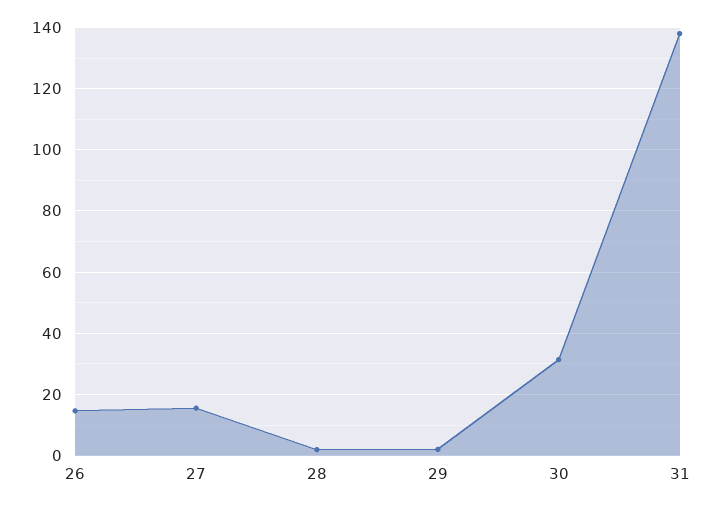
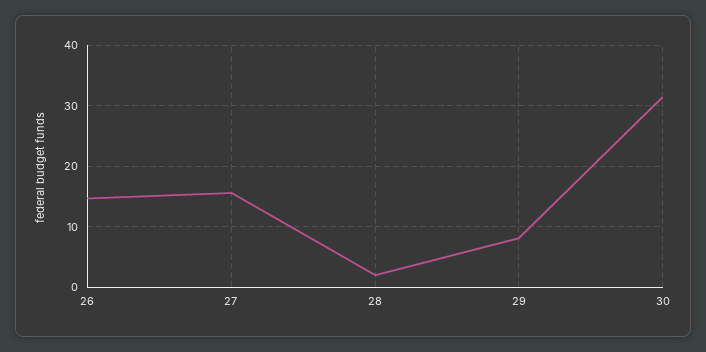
29: 2 -> 8
31: 138 -> none

